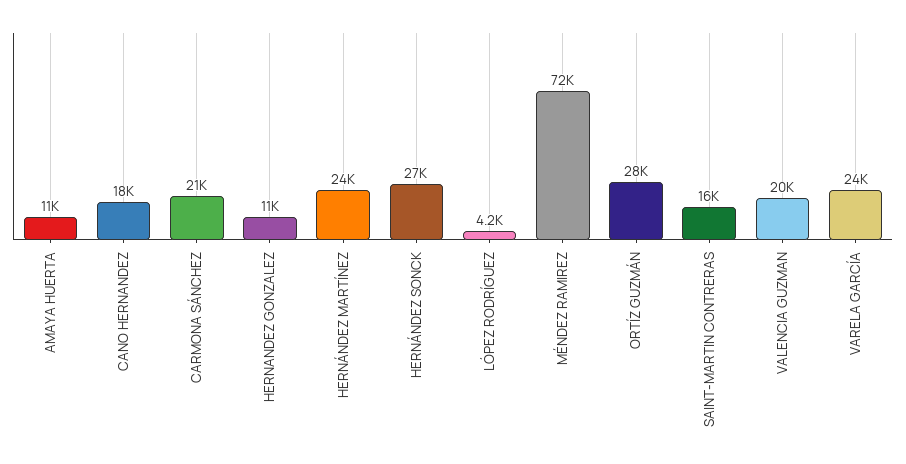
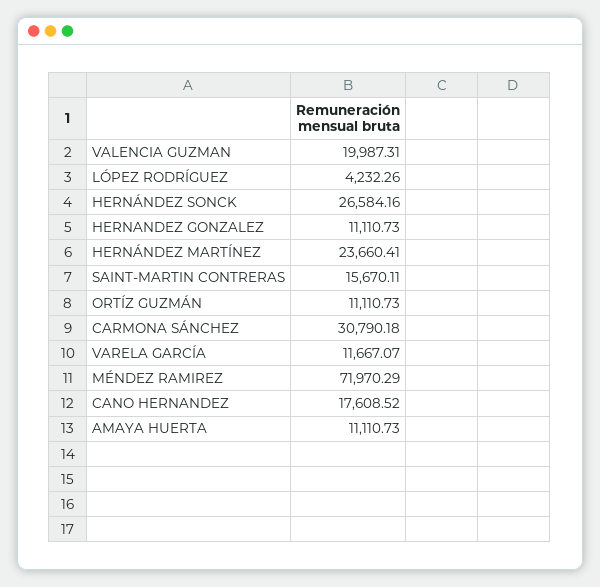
CARMONA SÁNCHEZ: 21000 -> 30790.18
ORTÍZ GUZMÁN: 28000 -> 11110.73
VARELA GARCÍA: 24000 -> 11667.07

